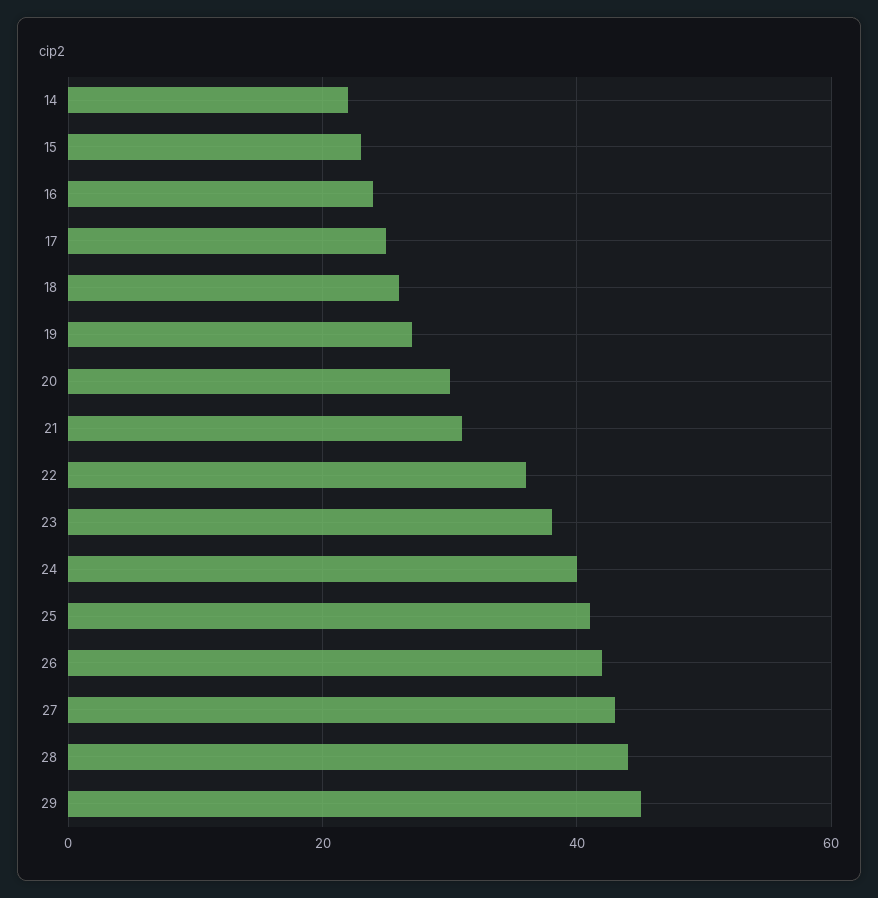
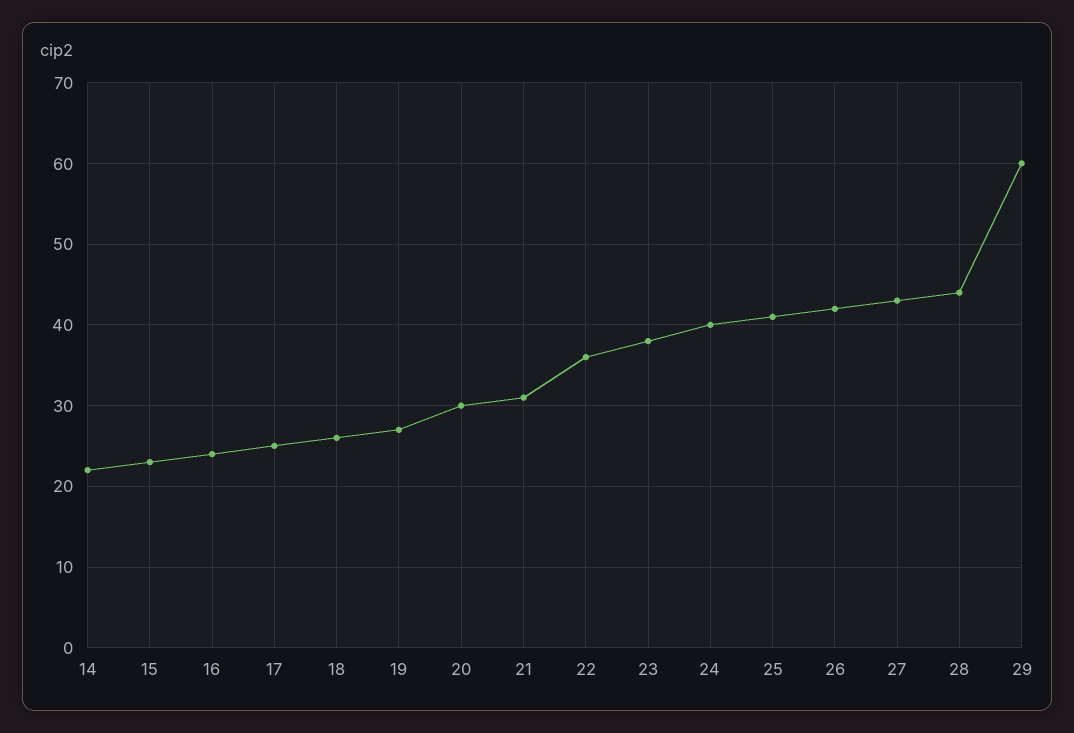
29: 45 -> 60

